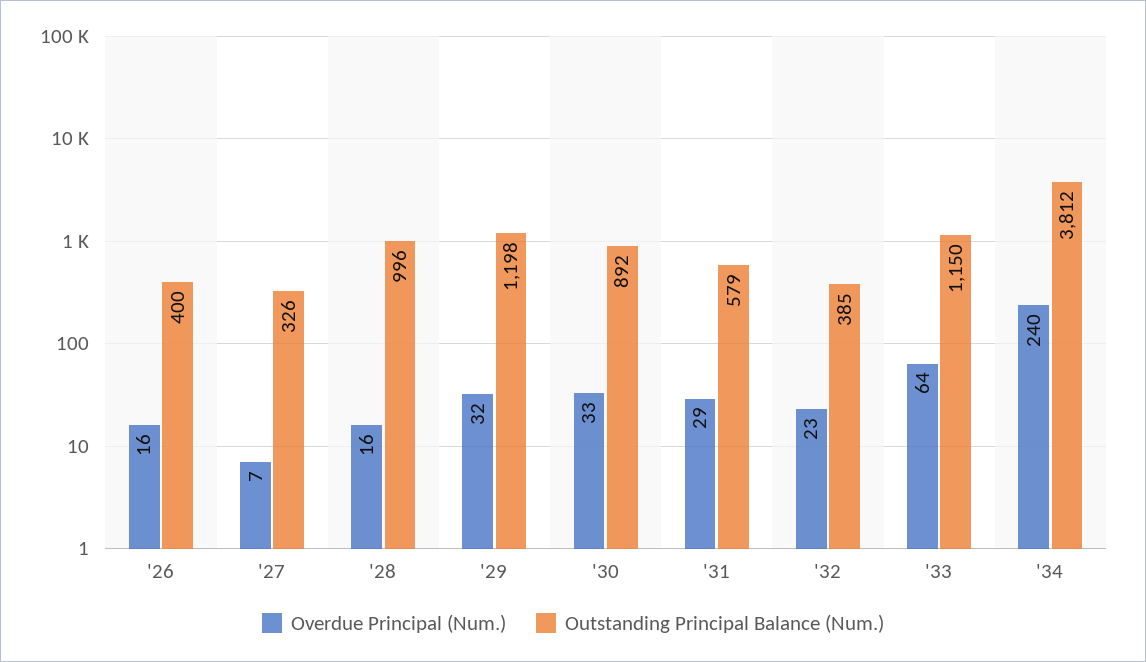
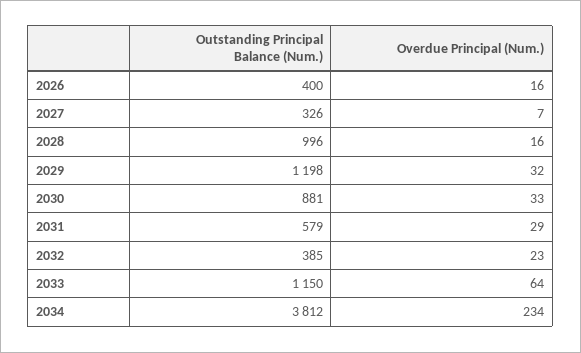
Outstanding Principal Balance (Num.), '30: 892 -> 881
Overdue Principal (Num.), '34: 240 -> 234

